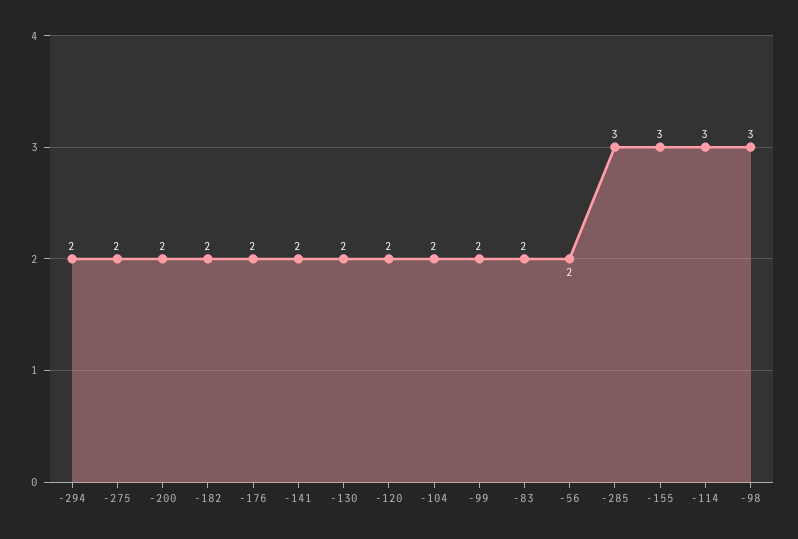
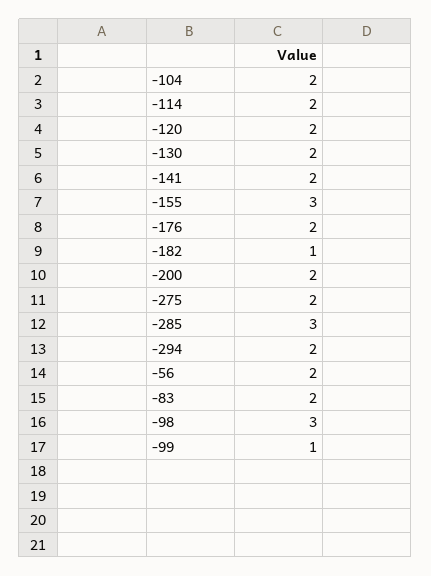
-182: 2 -> 1
-99: 2 -> 1
-114: 3 -> 2

